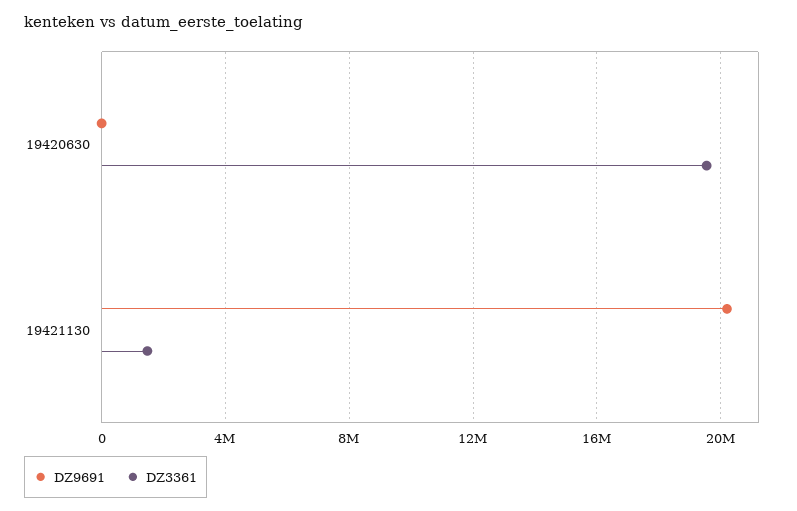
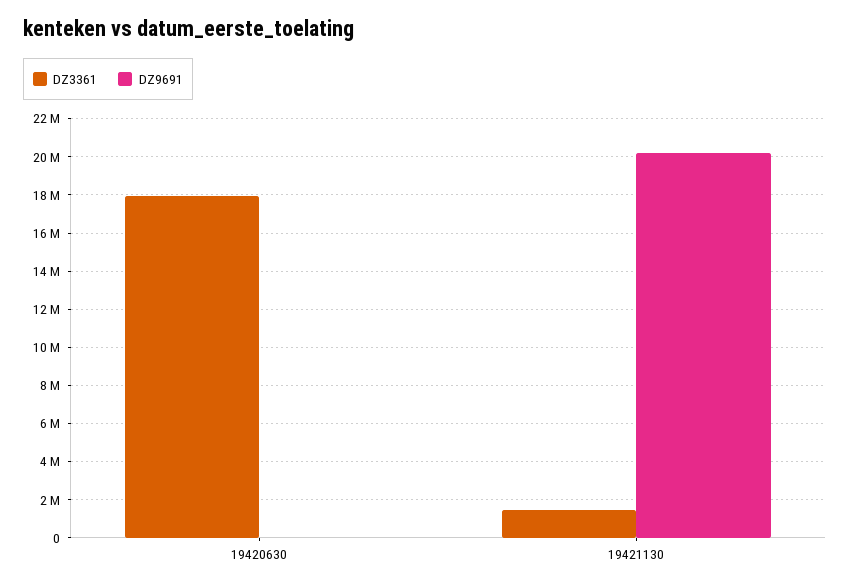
DZ3361, 19420630: 19500000 -> 18000000

